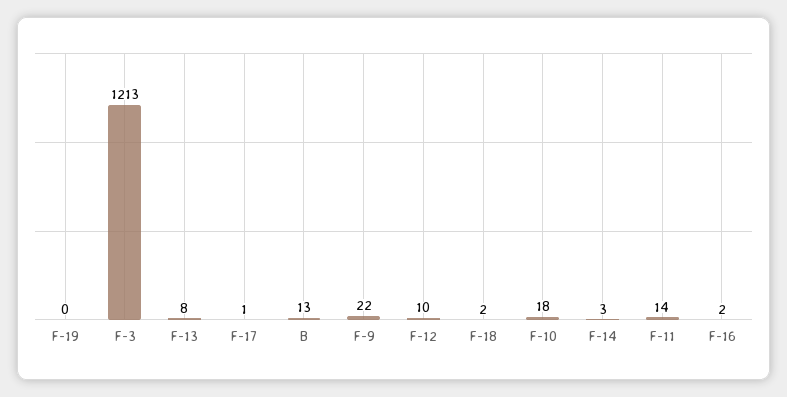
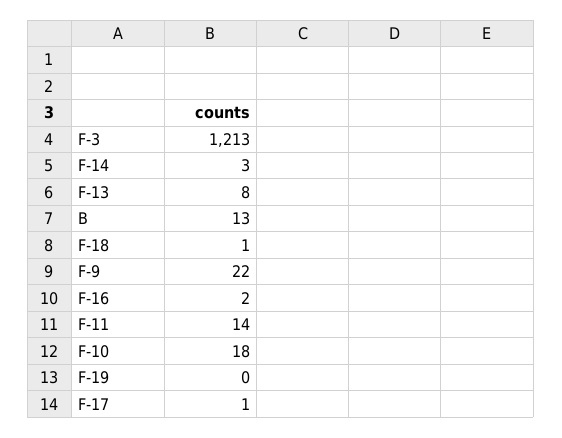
F-12: 10 -> none
F-18: 2 -> 1

